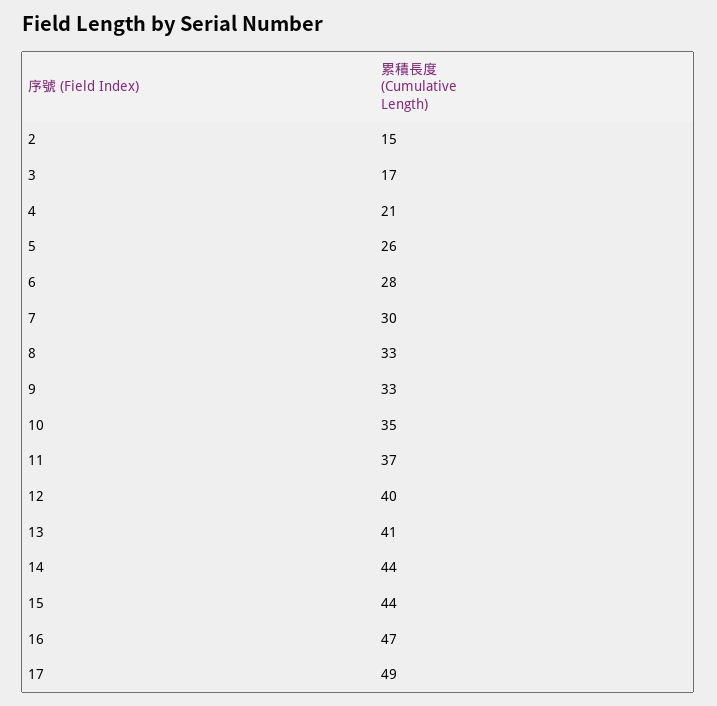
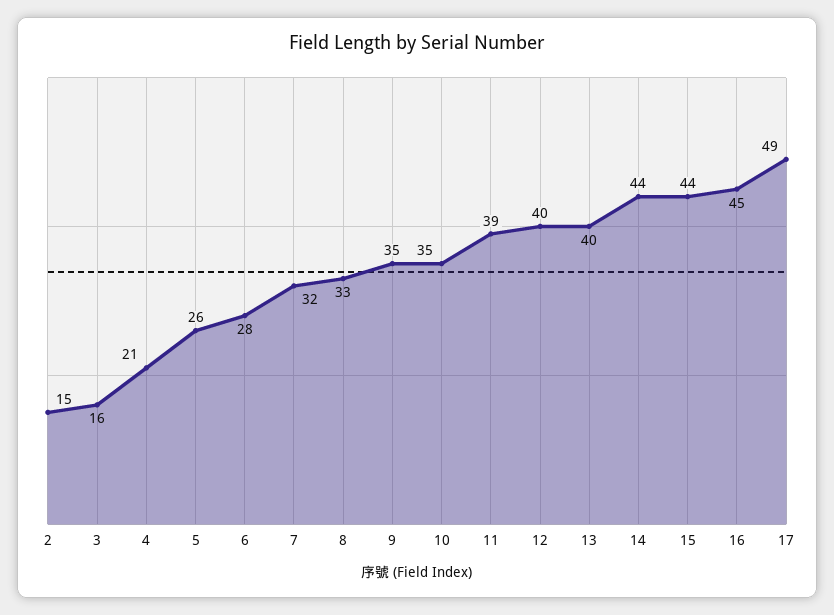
3: 17 -> 16
7: 30 -> 32
9: 33 -> 35
11: 37 -> 39
13: 41 -> 40
16: 47 -> 45

